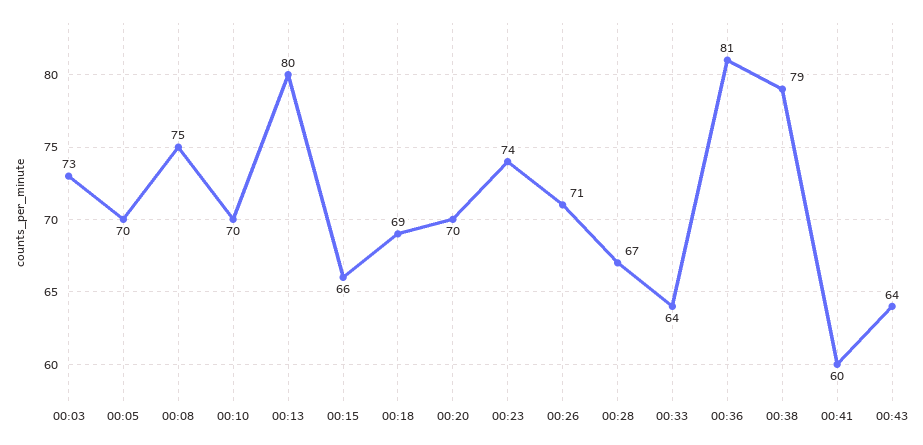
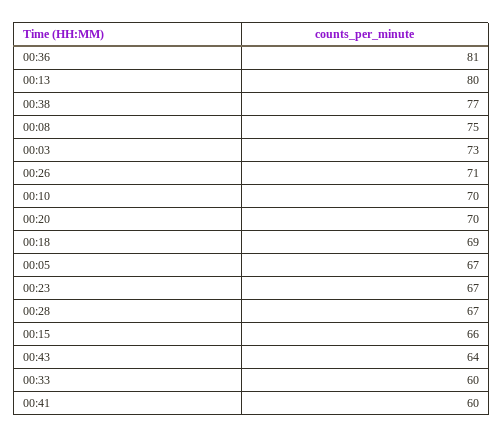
00:05: 70 -> 67
00:23: 74 -> 67
00:33: 64 -> 60
00:38: 79 -> 77

